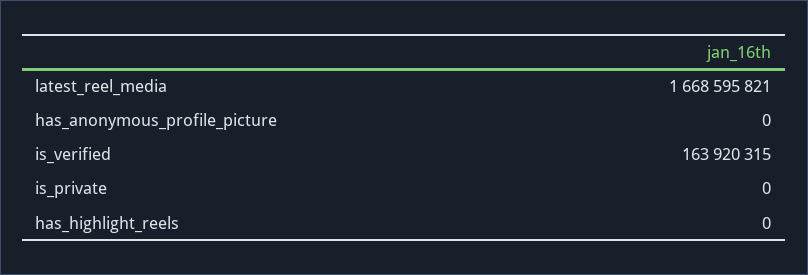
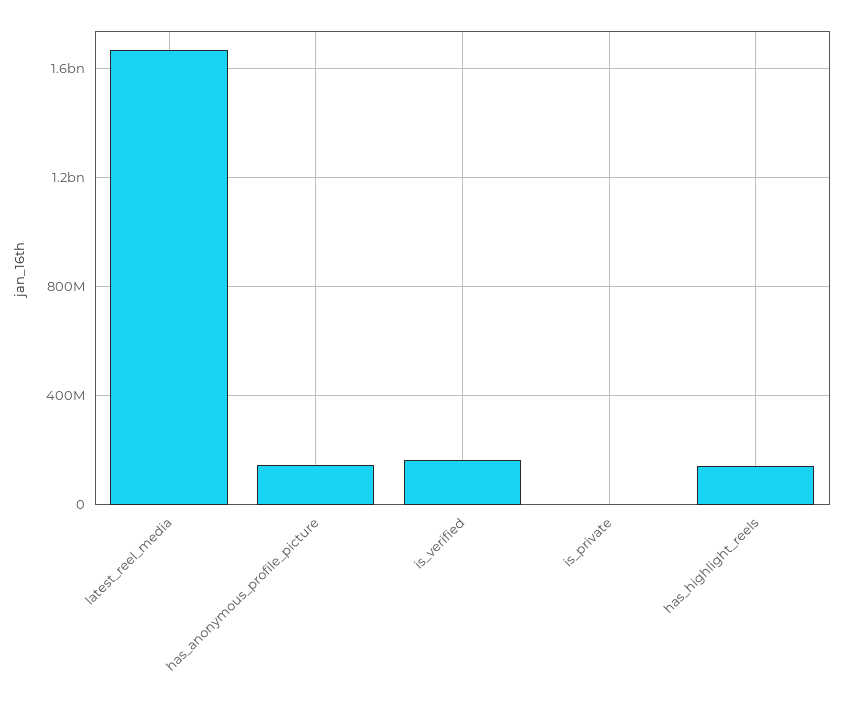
has_anonymous_profile_picture: 0 -> 150000000
has_highlight_reels: 0 -> 150000000

